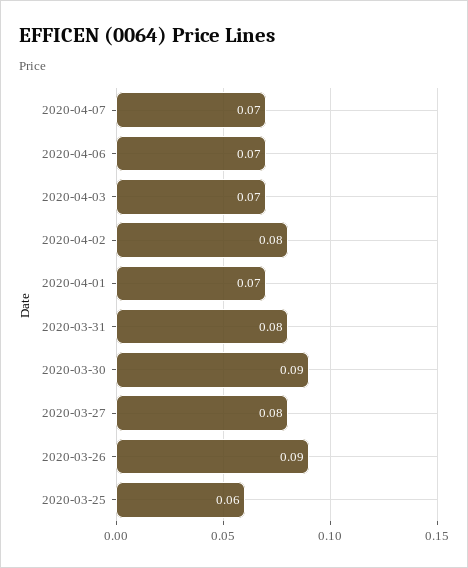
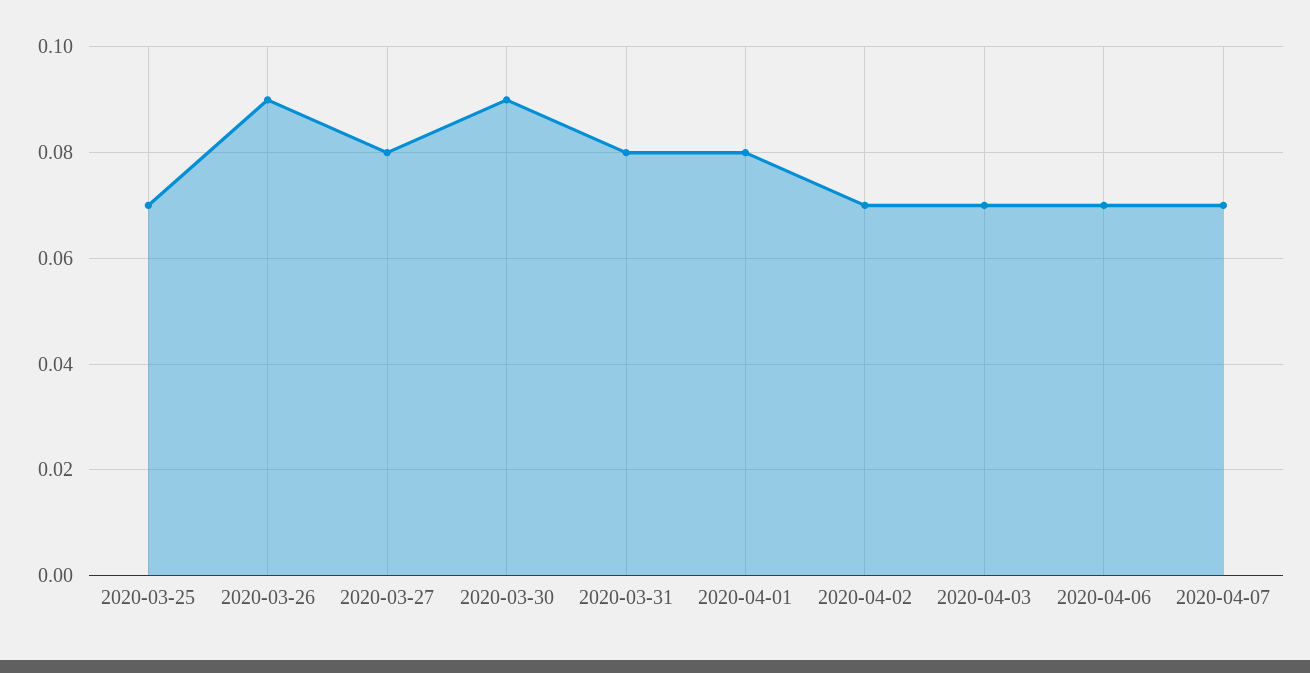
2020-04-02: 0.08 -> 0.07
2020-04-01: 0.07 -> 0.08
2020-03-25: 0.06 -> 0.07

